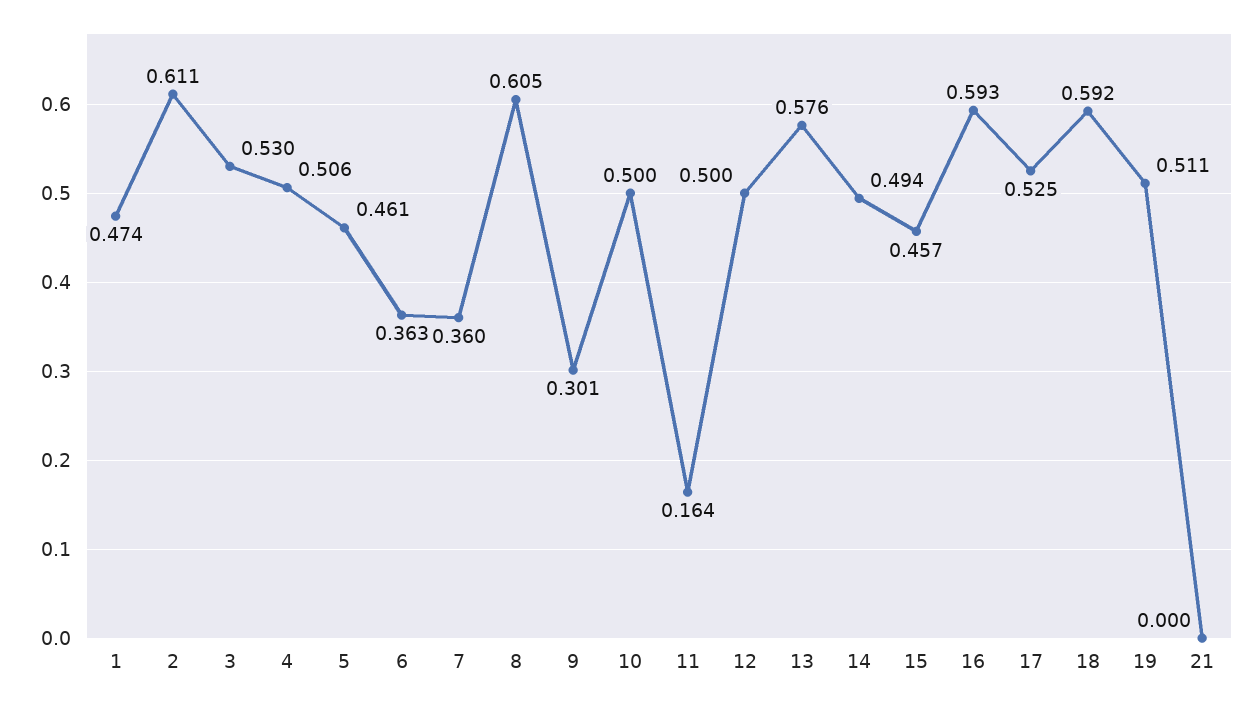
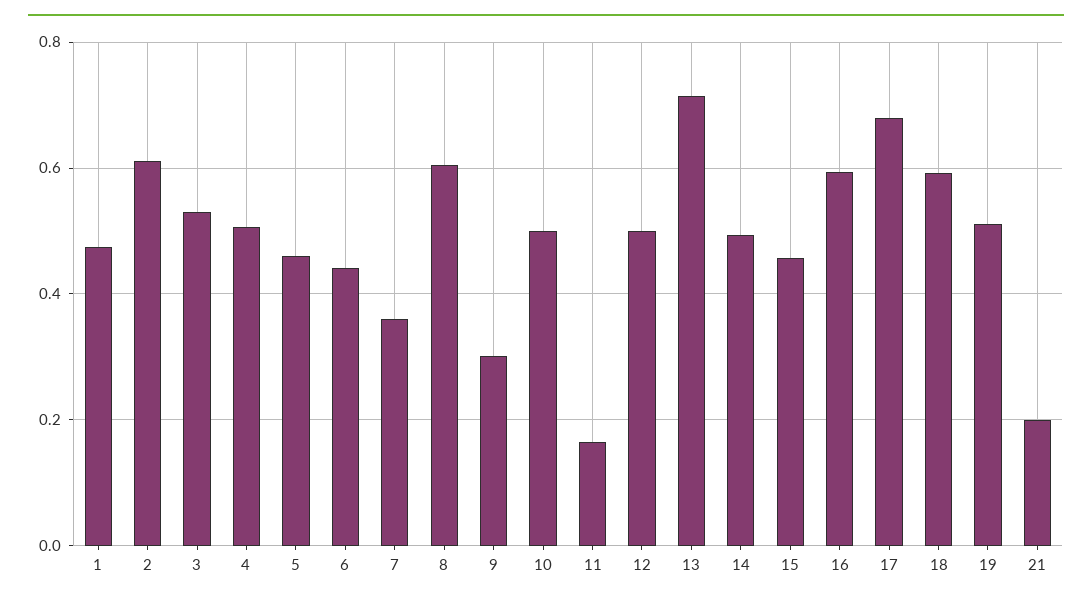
6: 0.363 -> 0.44
13: 0.576 -> 0.72
17: 0.525 -> 0.68
21: 0 -> 0.2

